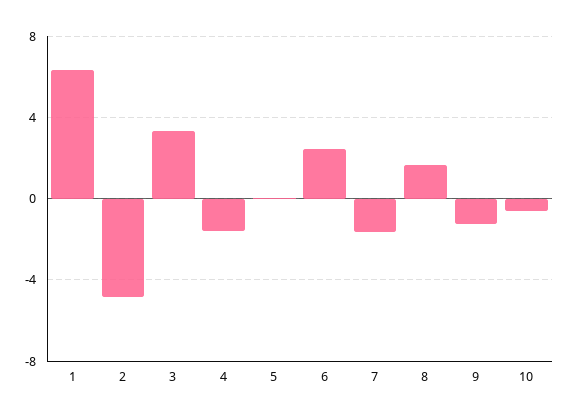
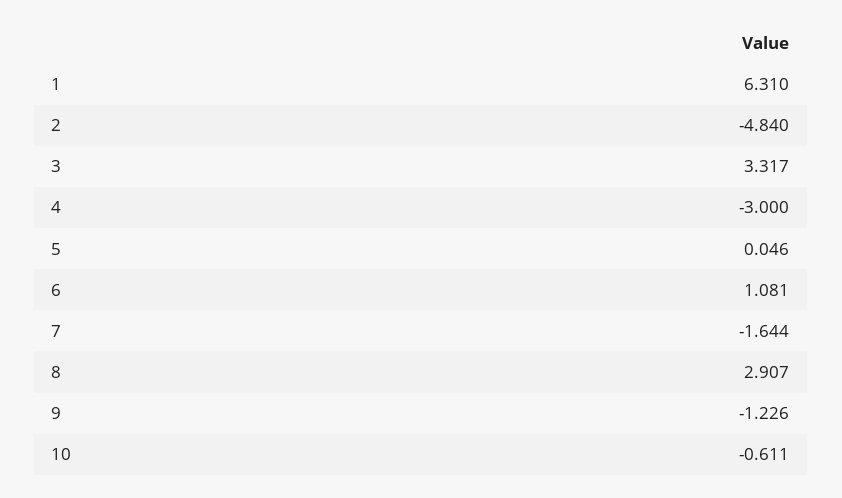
4: -1.5 -> -3
6: 2.5 -> 1.081
8: 1.5 -> 2.907

